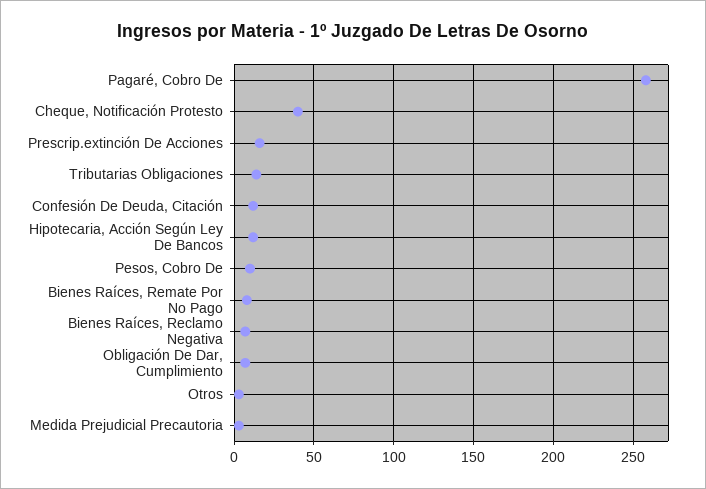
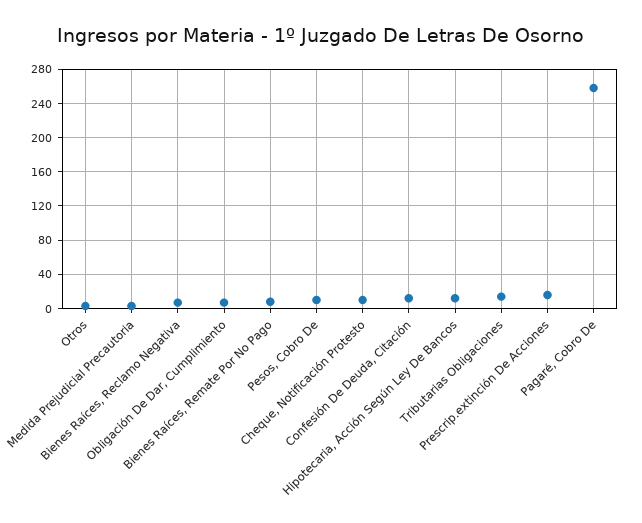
Cheque, Notificación Protesto: 40 -> 10

